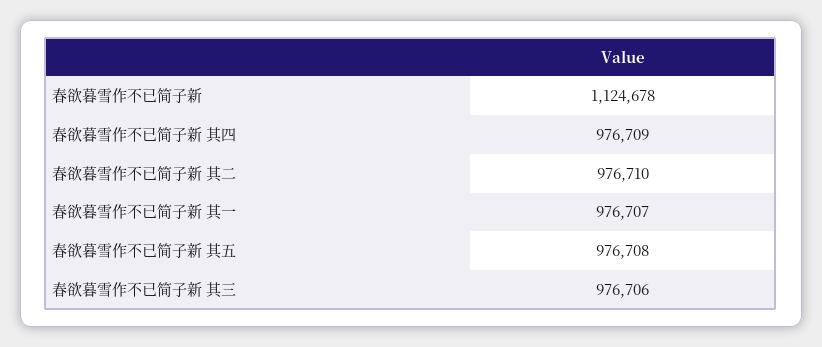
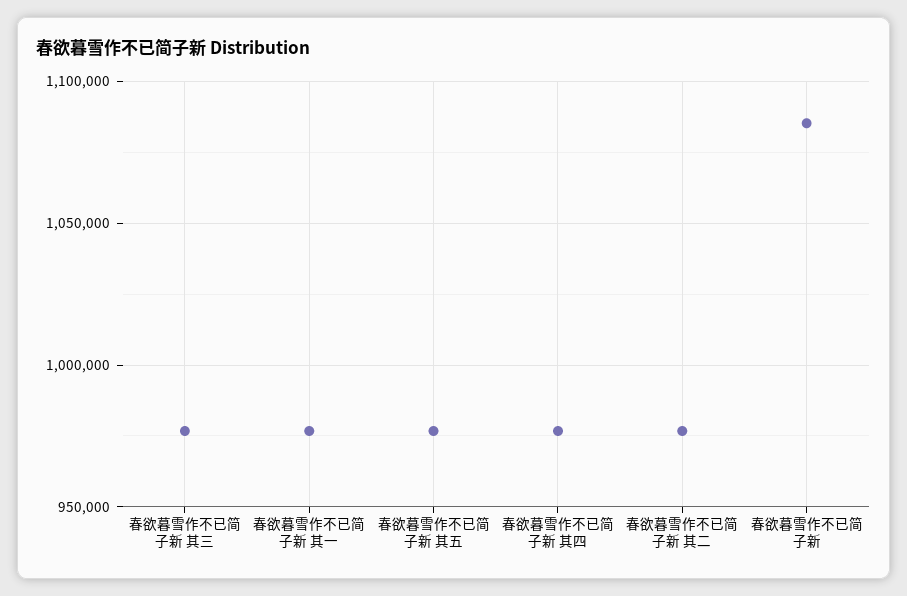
春欲暮雪作不已简子新: 1124678 -> 1085000

